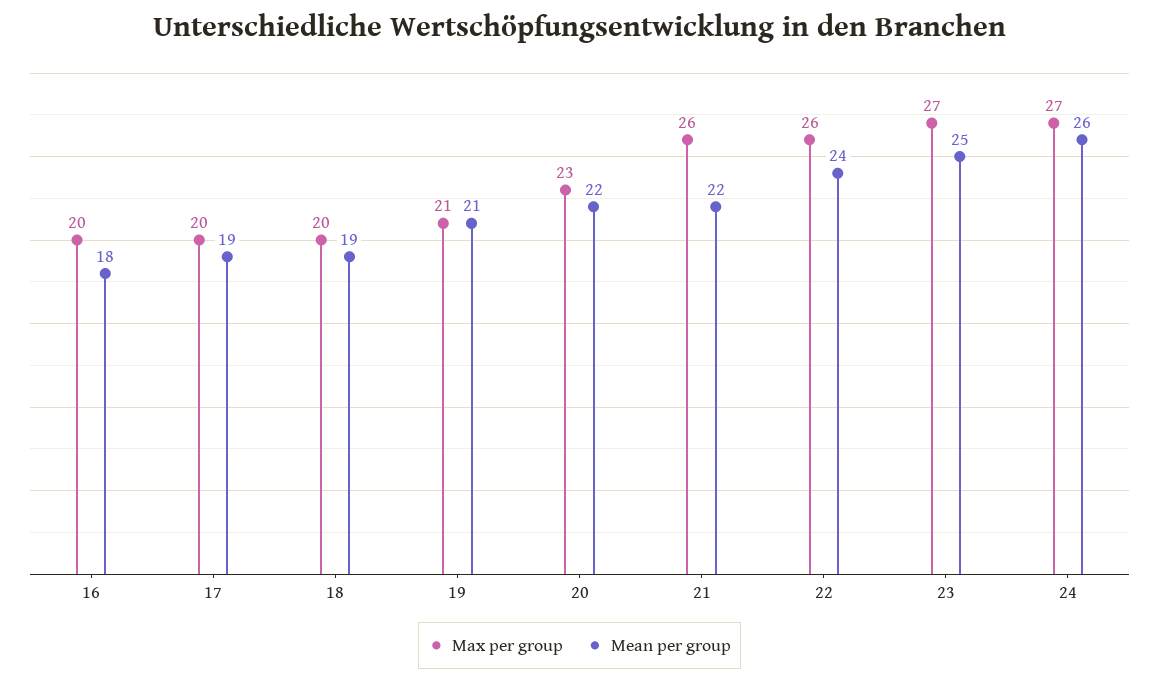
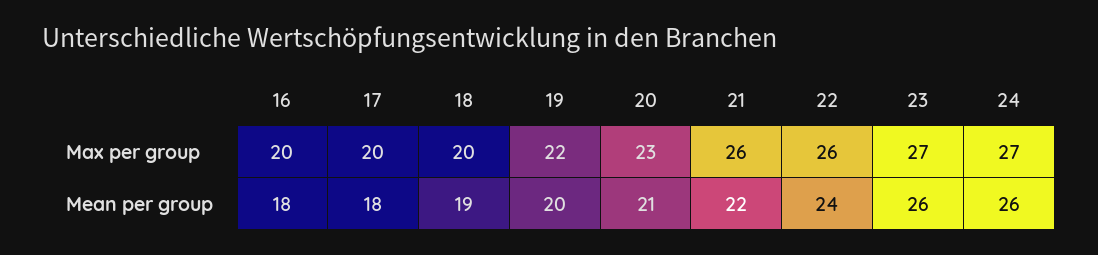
Mean per group, 17: 19 -> 18
Max per group, 19: 21 -> 22
Mean per group, 19: 21 -> 20
Mean per group, 20: 22 -> 21
Mean per group, 23: 25 -> 26

